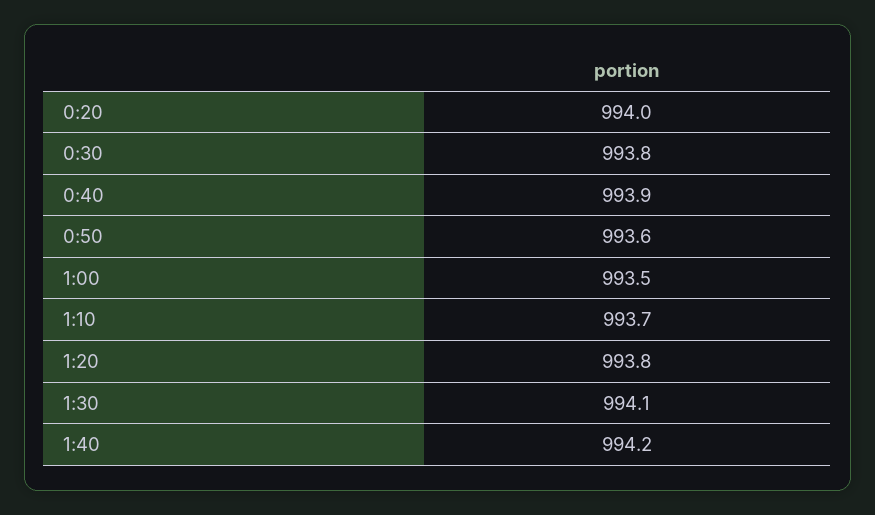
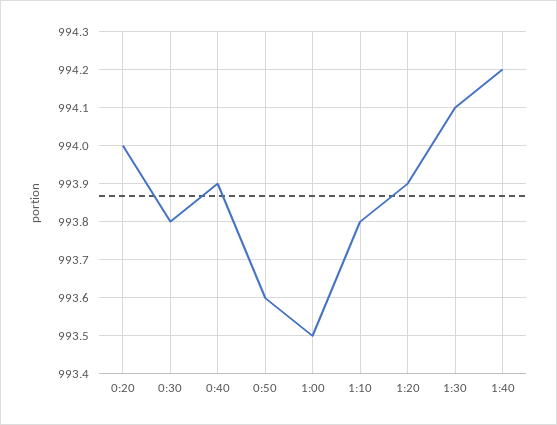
1:10: 993.7 -> 993.8
1:20: 993.8 -> 993.9

